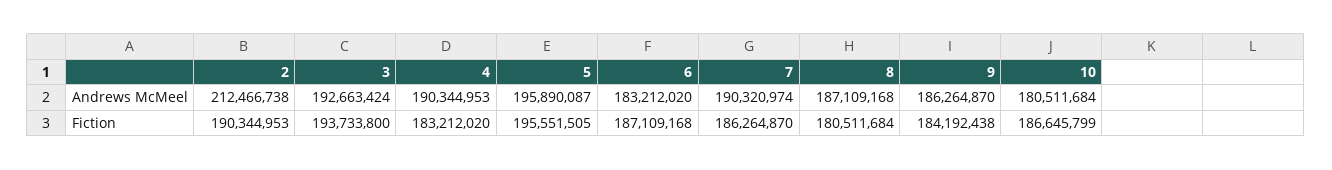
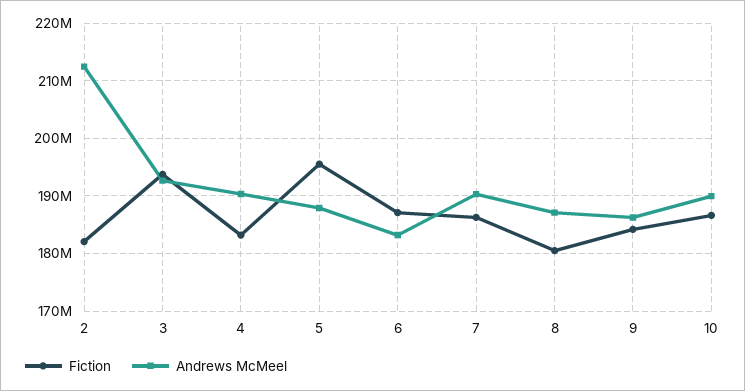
Andrews McMeel, 5: 195890087 -> 188000000
Andrews McMeel, 10: 180511684 -> 190000000
Fiction, 2: 190344953 -> 182000000

